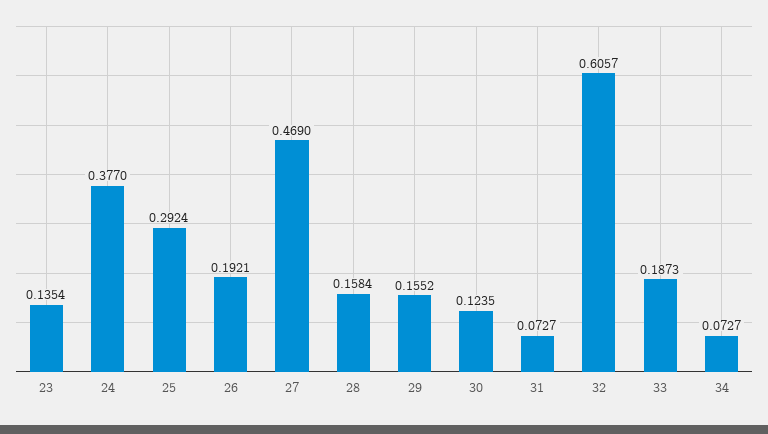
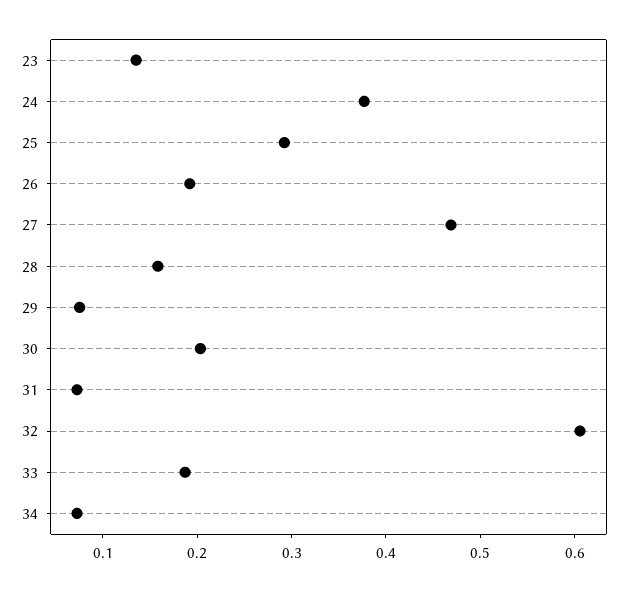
29: 0.1552 -> 0.08
30: 0.1235 -> 0.2

